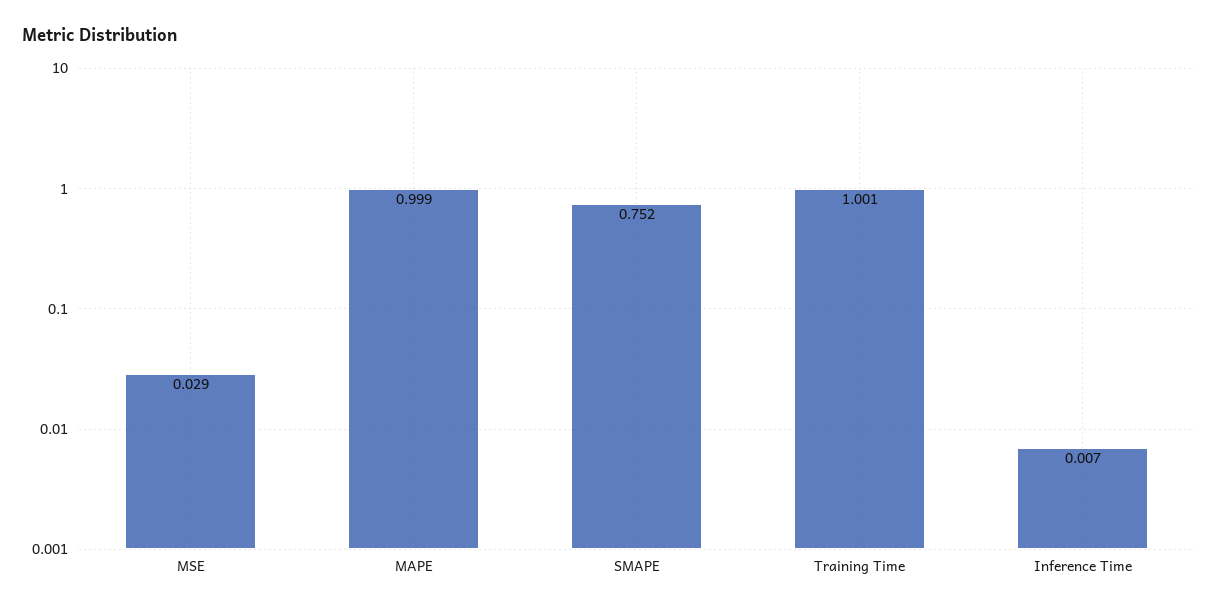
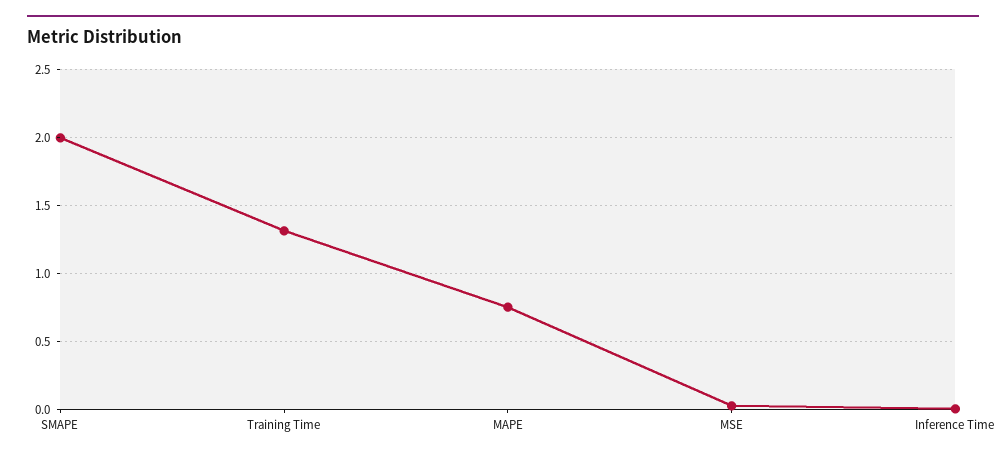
MAPE: 0.999 -> 0.75
SMAPE: 0.752 -> 2
Training Time: 1.001 -> 1.3

